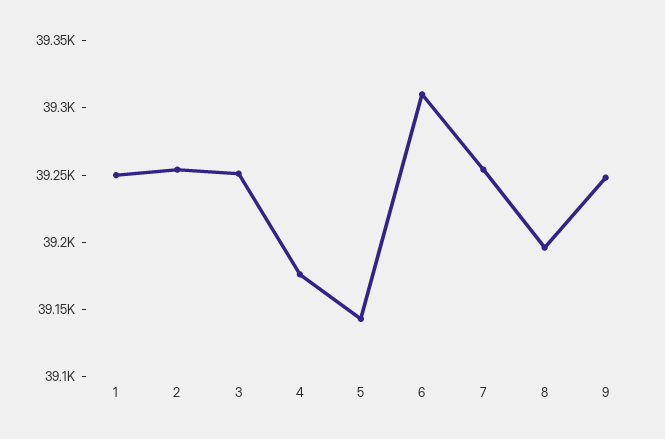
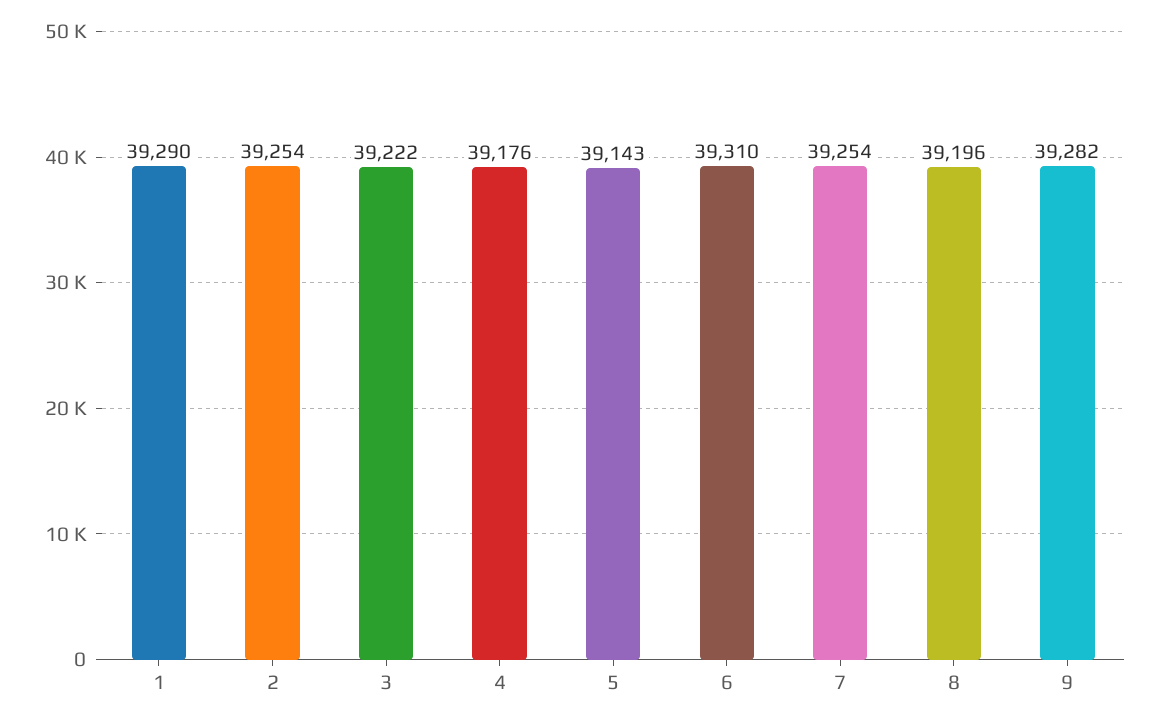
1: 39250 -> 39290
3: 39250 -> 39222
9: 39250 -> 39282

